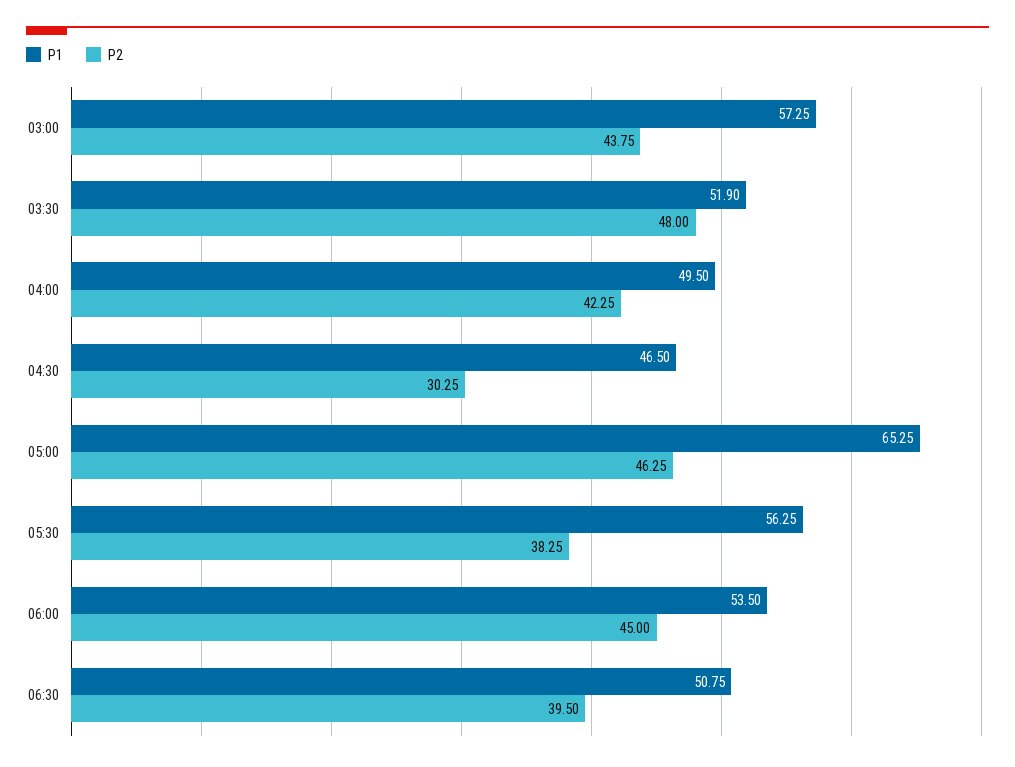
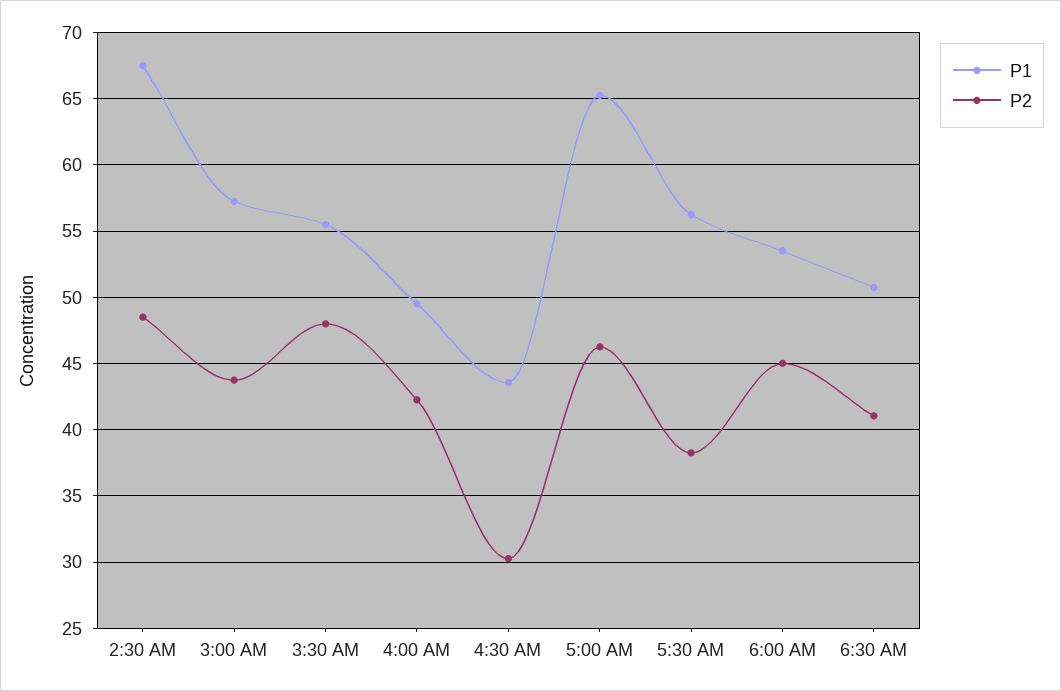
P1, 03:30: 51.9 -> 55.5
P1, 04:30: 46.5 -> 43.5
P2, 06:30: 39.5 -> 41
P1, 2:30 AM: none -> 67.5
P2, 2:30 AM: none -> 48.5

